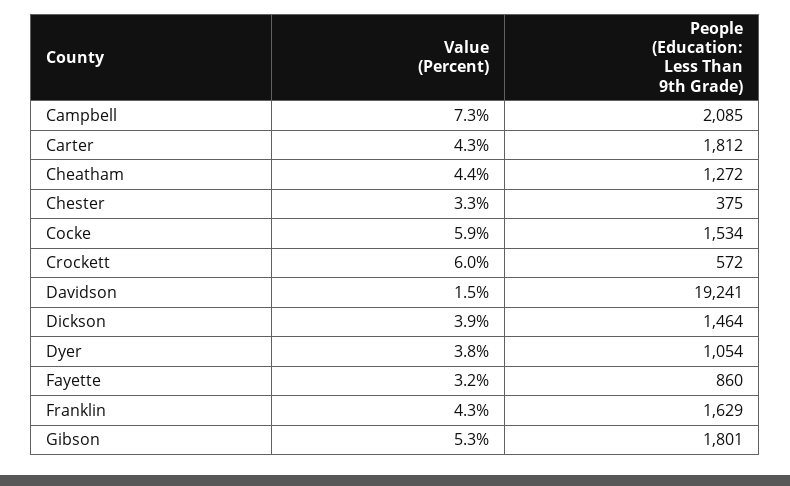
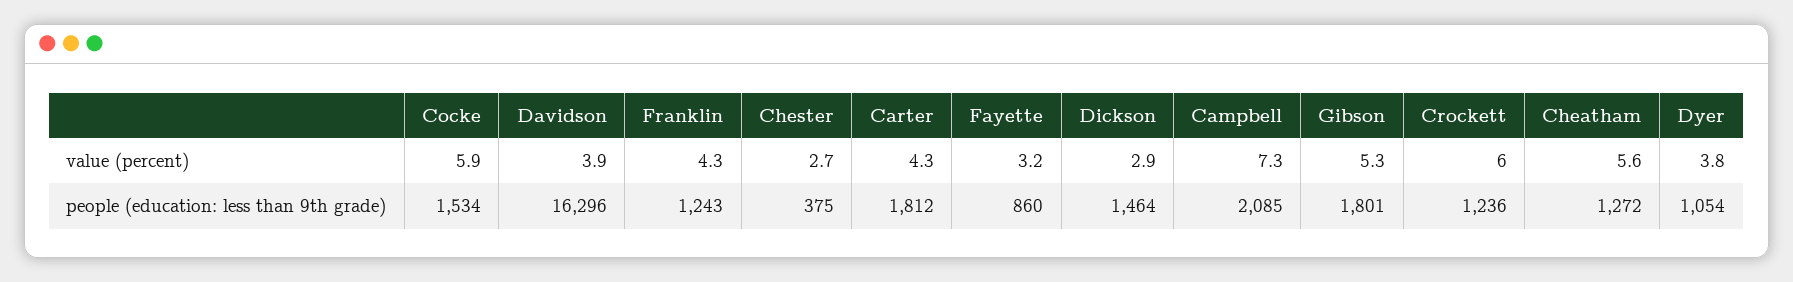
Value (Percent), Cheatham: 4.4 -> 5.6
Value (Percent), Chester: 3.3 -> 2.7
People (Education: Less Than 9th Grade), Crockett: 572 -> 1236
Value (Percent), Davidson: 1.5 -> 3.9
People (Education: Less Than 9th Grade), Davidson: 19241 -> 16296
Value (Percent), Dickson: 3.9 -> 2.9
People (Education: Less Than 9th Grade), Franklin: 1629 -> 1243

